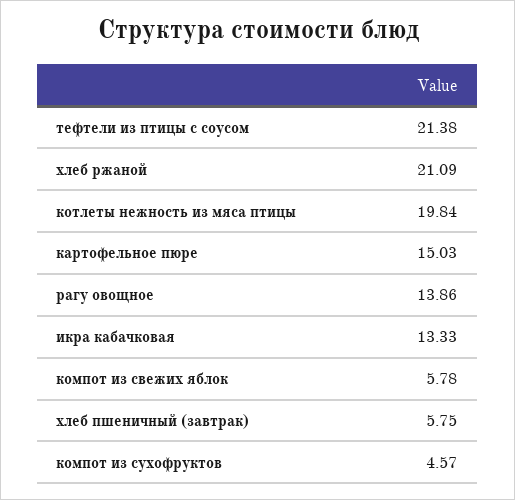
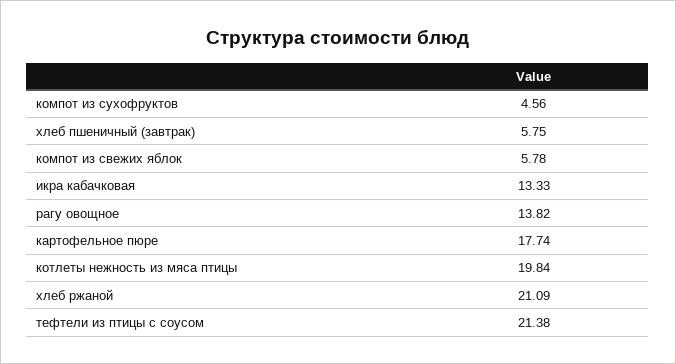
картофельное пюре: 15.03 -> 17.74
рагу овощное: 13.86 -> 13.82
компот из сухофруктов: 4.57 -> 4.56

